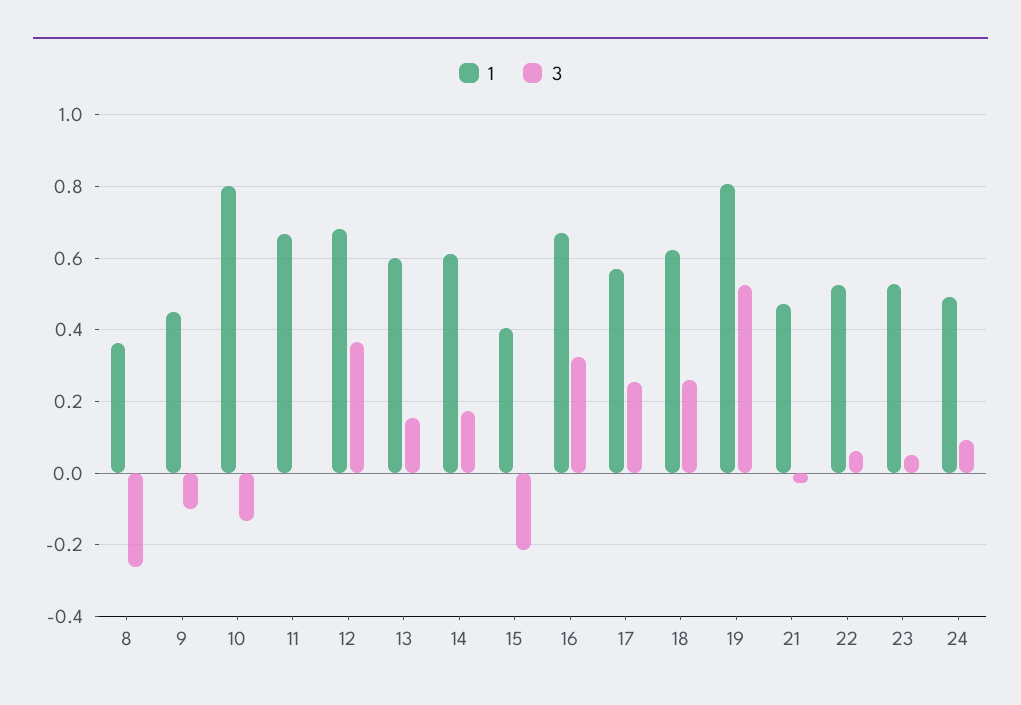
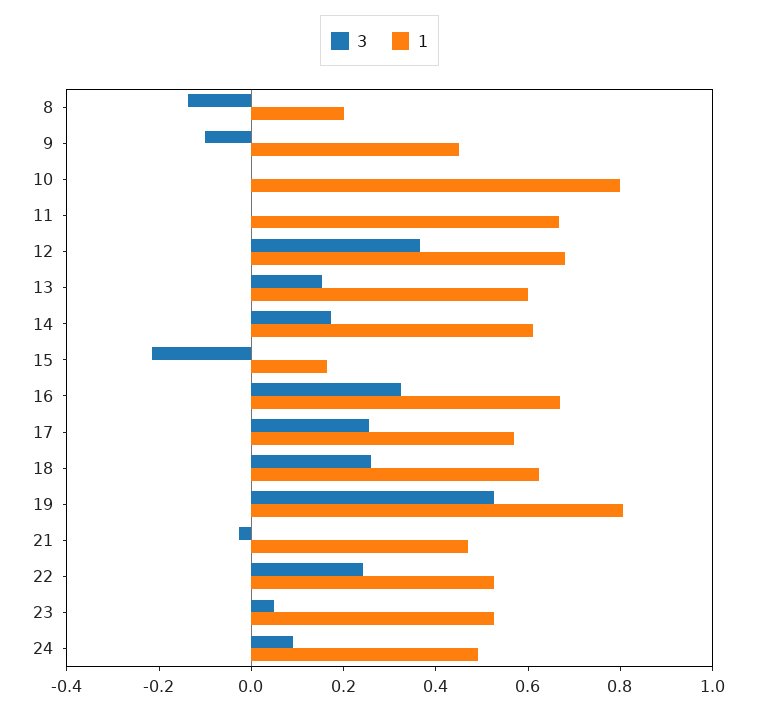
1, 8: 0.36 -> 0.2
3, 8: -0.26 -> -0.15
3, 10: -0.14 -> 0
1, 15: 0.4 -> 0.15
3, 22: 0.06 -> 0.25

